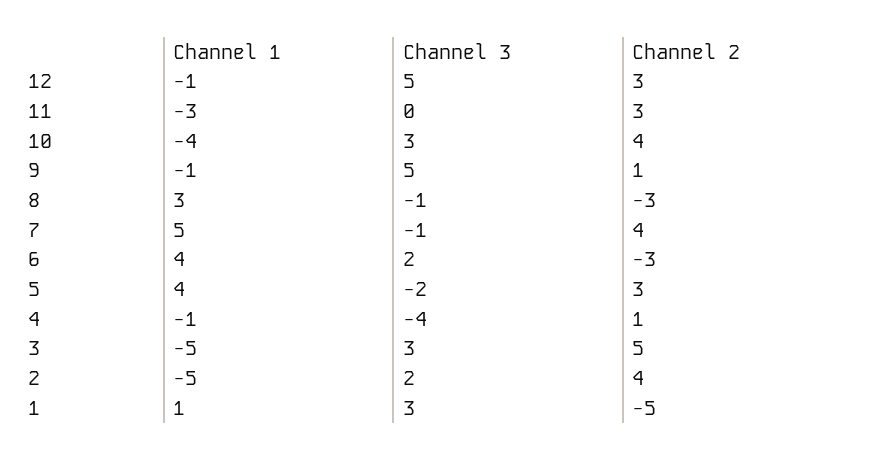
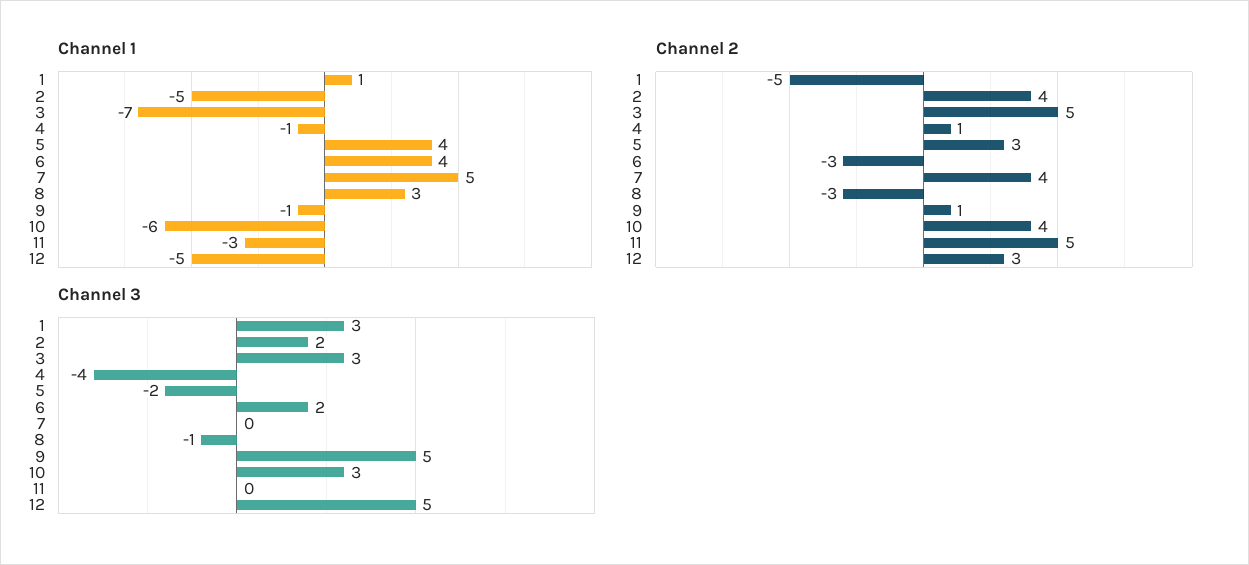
Channel 1, 12: -1 -> -5
Channel 2, 11: 3 -> 5
Channel 1, 10: -4 -> -6
Channel 3, 7: -1 -> 0
Channel 1, 3: -5 -> -7

